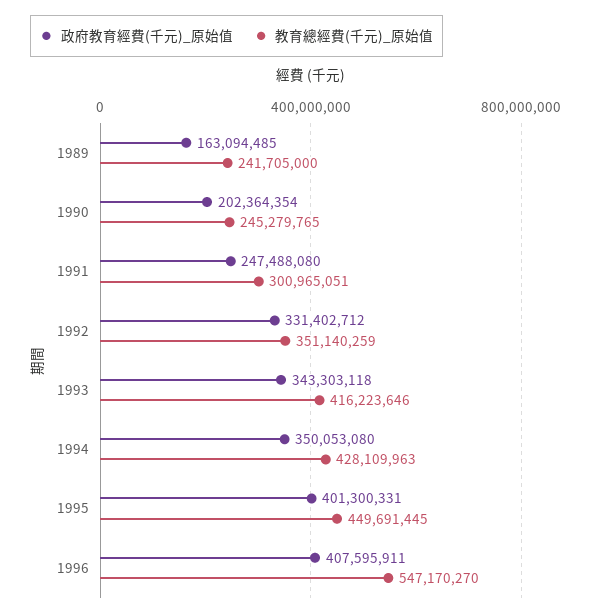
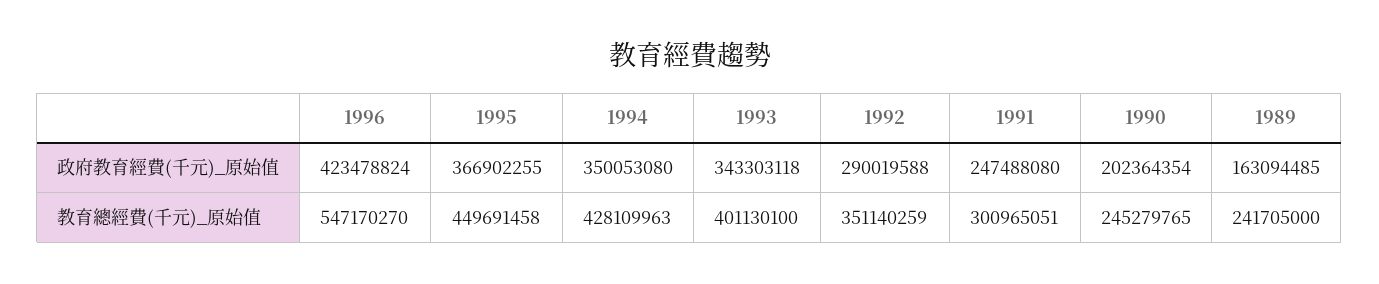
政府教育經費(千元)_原始值, 1992: 331402712 -> 290019588
教育總經費(千元)_原始值, 1993: 416223646 -> 401130100
政府教育經費(千元)_原始值, 1995: 401300331 -> 366902255
教育總經費(千元)_原始值, 1995: 449691445 -> 449691458
政府教育經費(千元)_原始值, 1996: 407595911 -> 423478824

